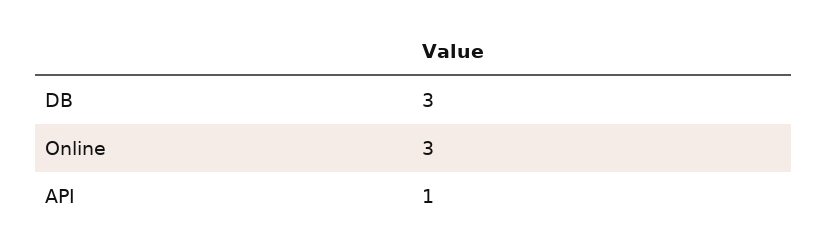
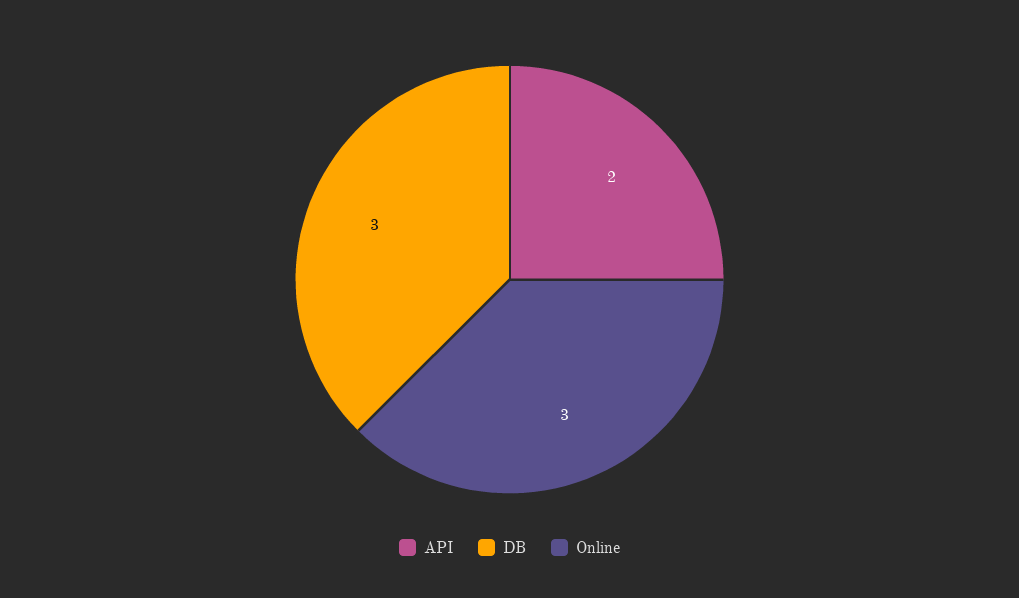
API: 1 -> 2

